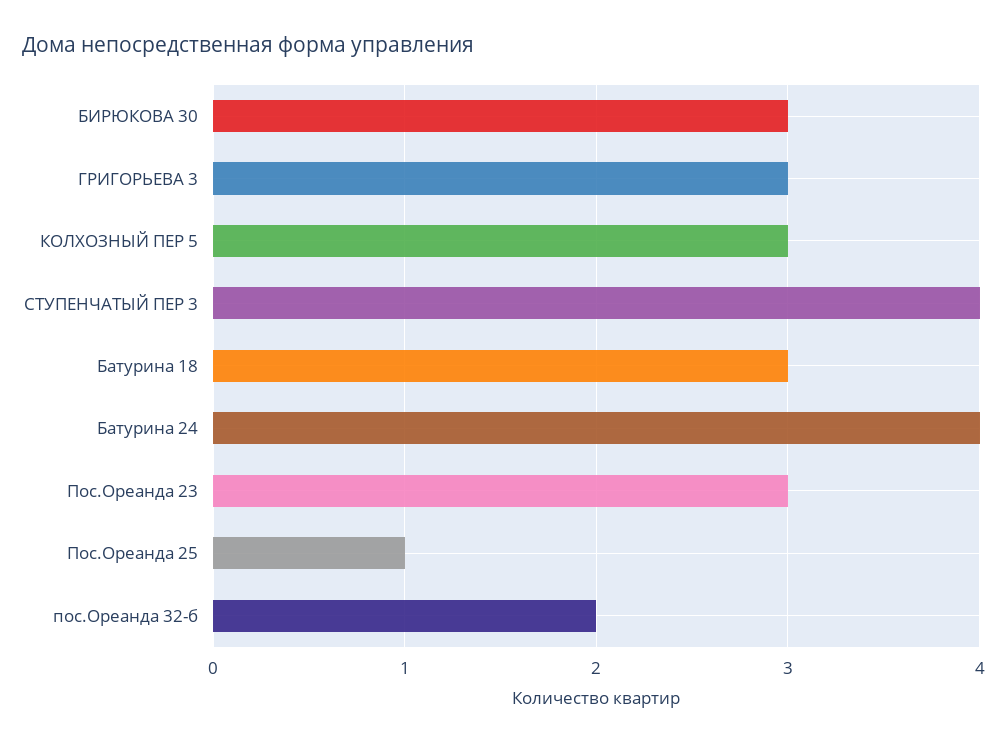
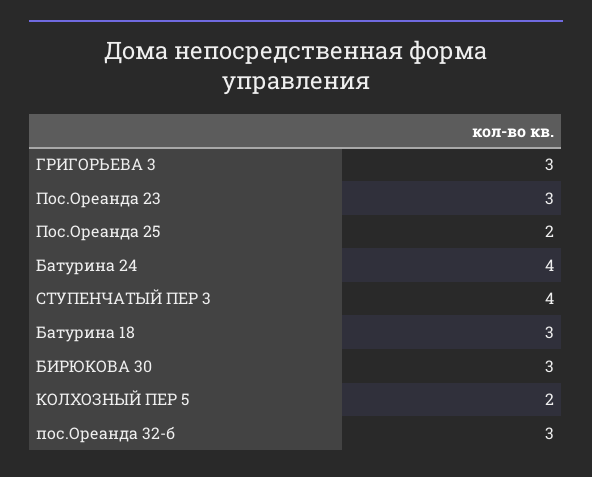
КОЛХОЗНЫЙ ПЕР 5: 3 -> 2
Пос.Ореанда 25: 1 -> 2
пос.Ореанда 32-б: 2 -> 3

